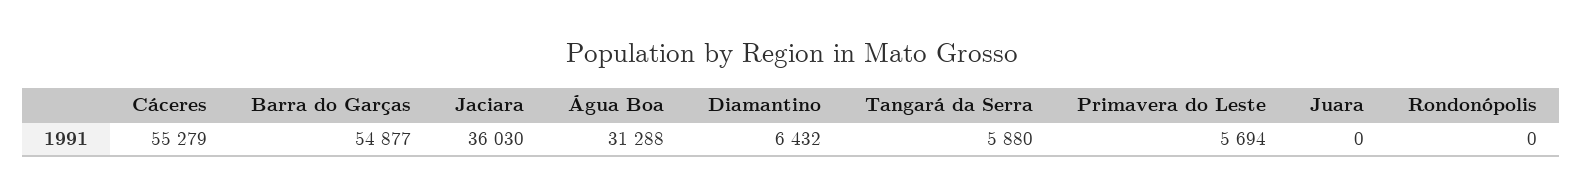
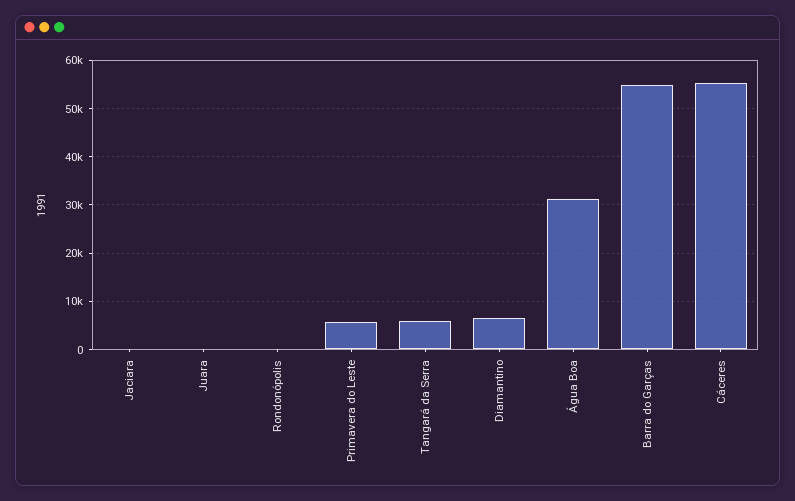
Jaciara: 36030 -> 0

